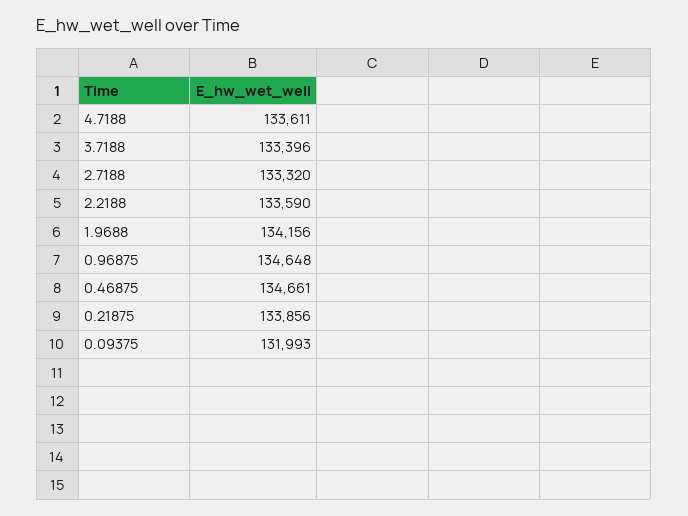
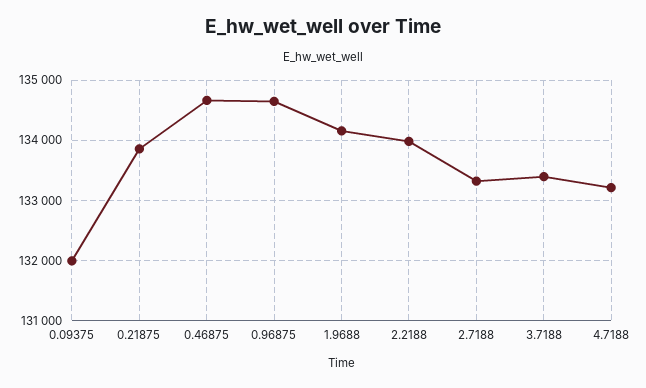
4.7188: 133611 -> 133200
2.2188: 133590 -> 134000

